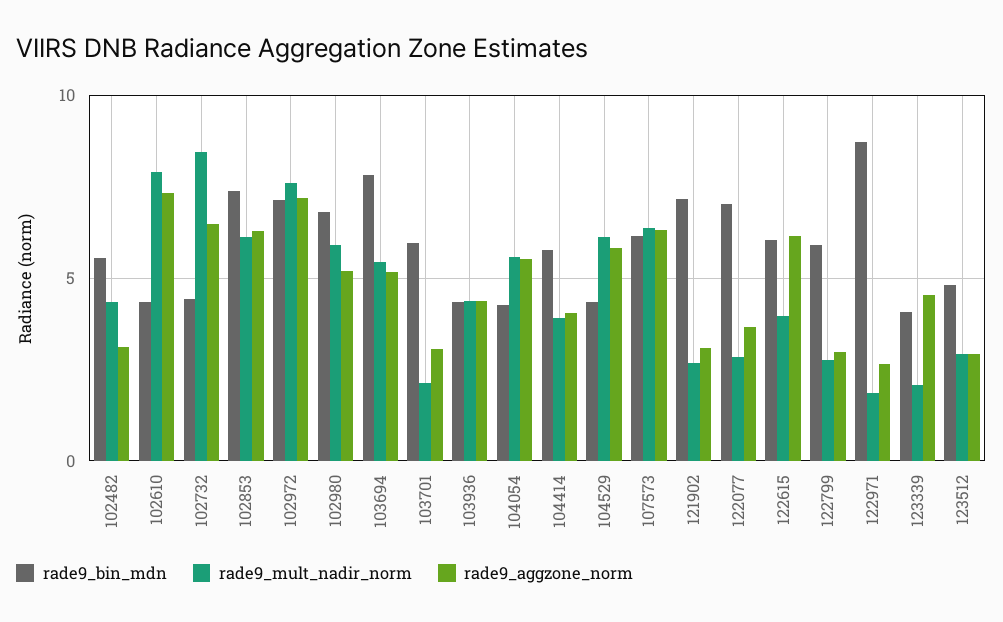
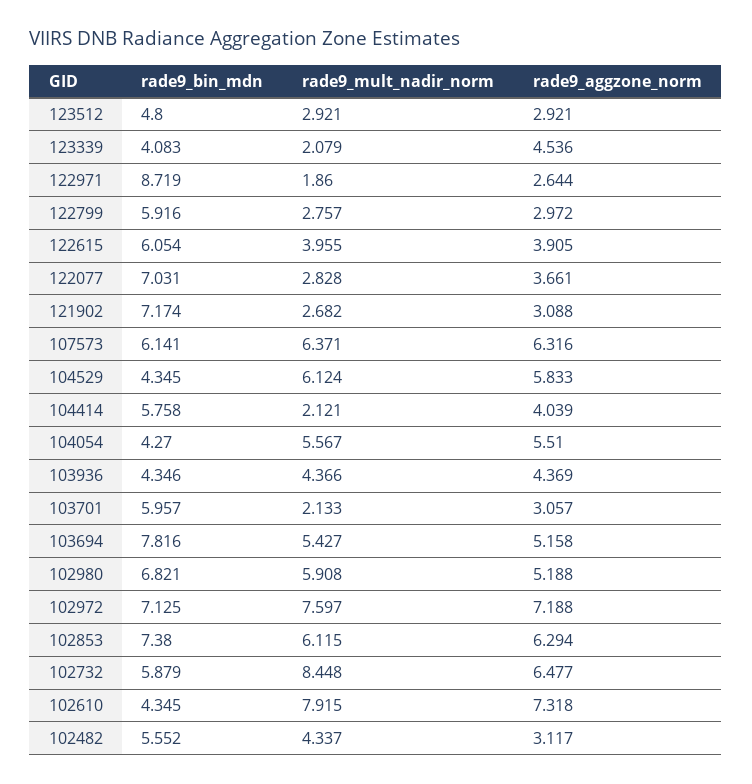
rade9_bin_mdn, 102732: 4.5 -> 5.879
rade9_mult_nadir_norm, 104414: 4 -> 2.121
rade9_aggzone_norm, 122615: 6 -> 3.905

